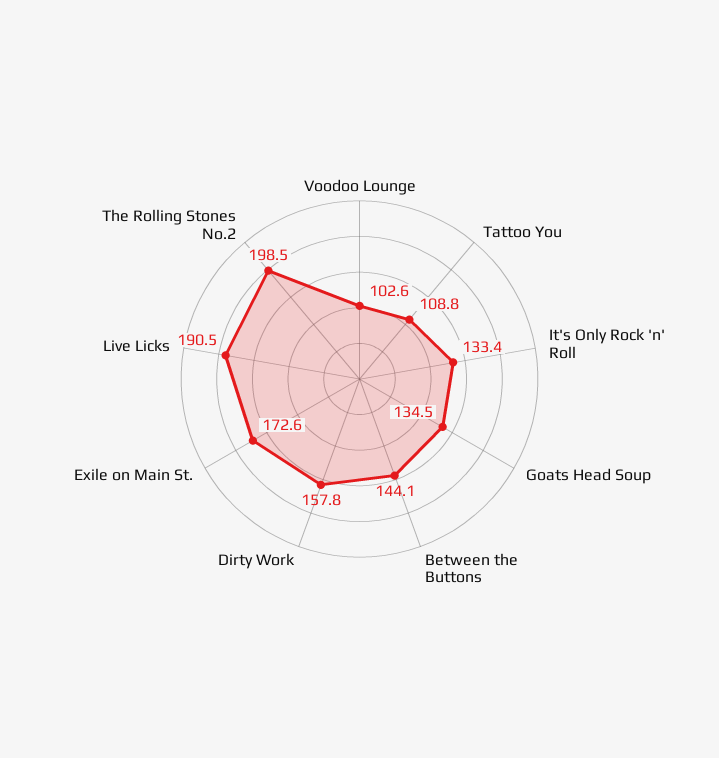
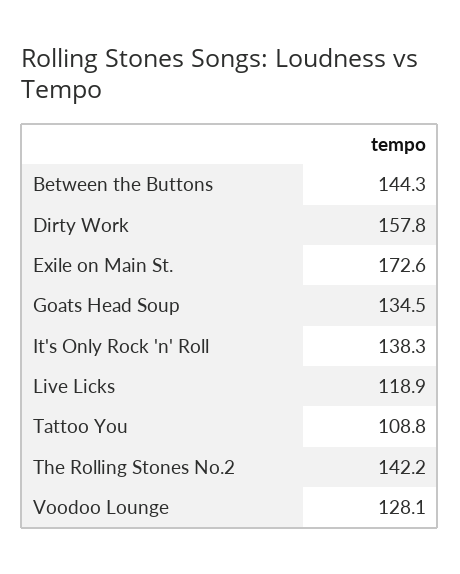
Voodoo Lounge: 102.6 -> 128.1
It's Only Rock 'n' Roll: 133.4 -> 138.3
Between the Buttons: 144.1 -> 144.3
Live Licks: 190.5 -> 118.9
The Rolling Stones No.2: 198.5 -> 142.2

